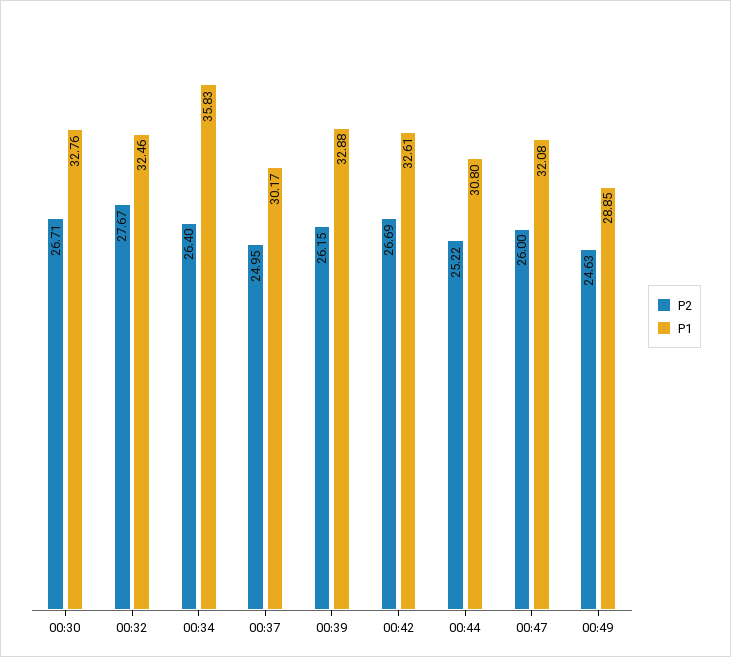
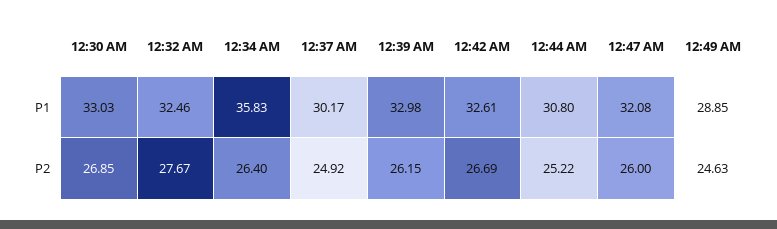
P2, 00:30: 26.71 -> 26.85
P1, 00:30: 32.76 -> 33.03
P2, 00:37: 24.95 -> 24.92
P1, 00:39: 32.88 -> 32.98

